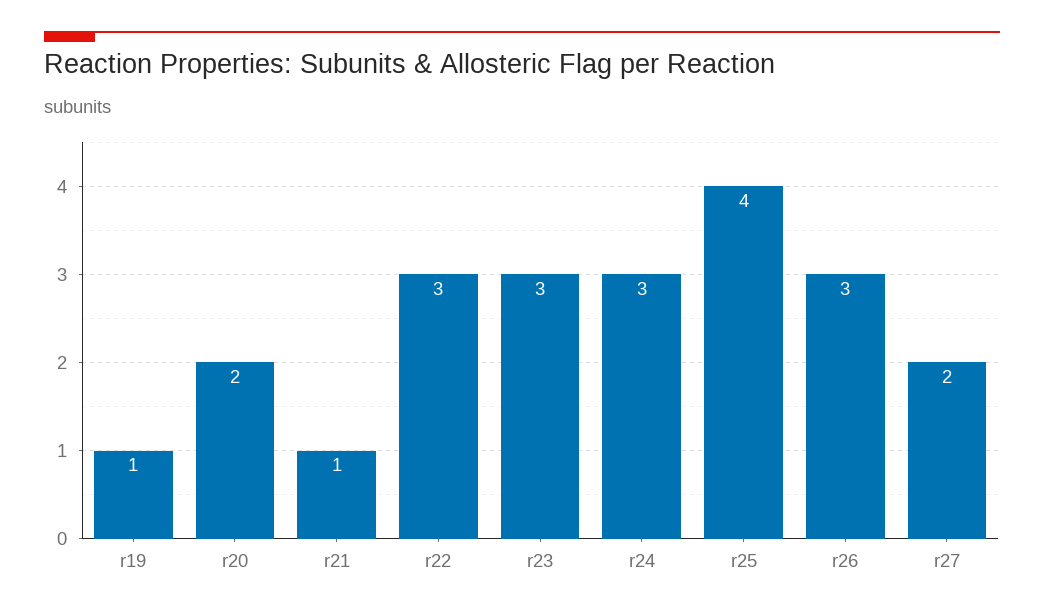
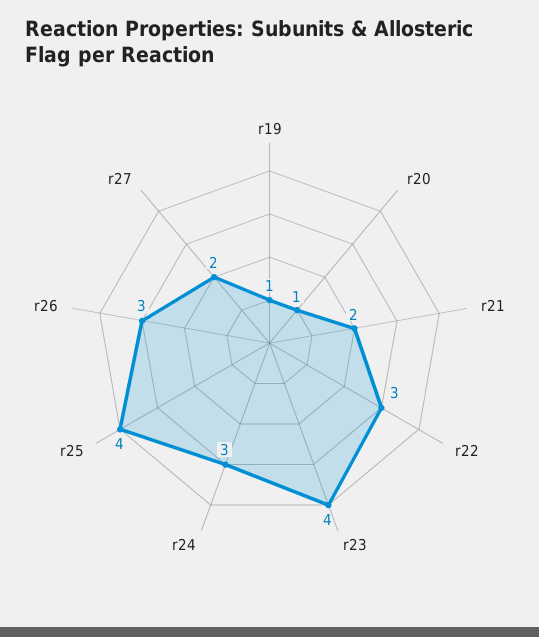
r20: 2 -> 1
r21: 1 -> 2
r23: 3 -> 4

